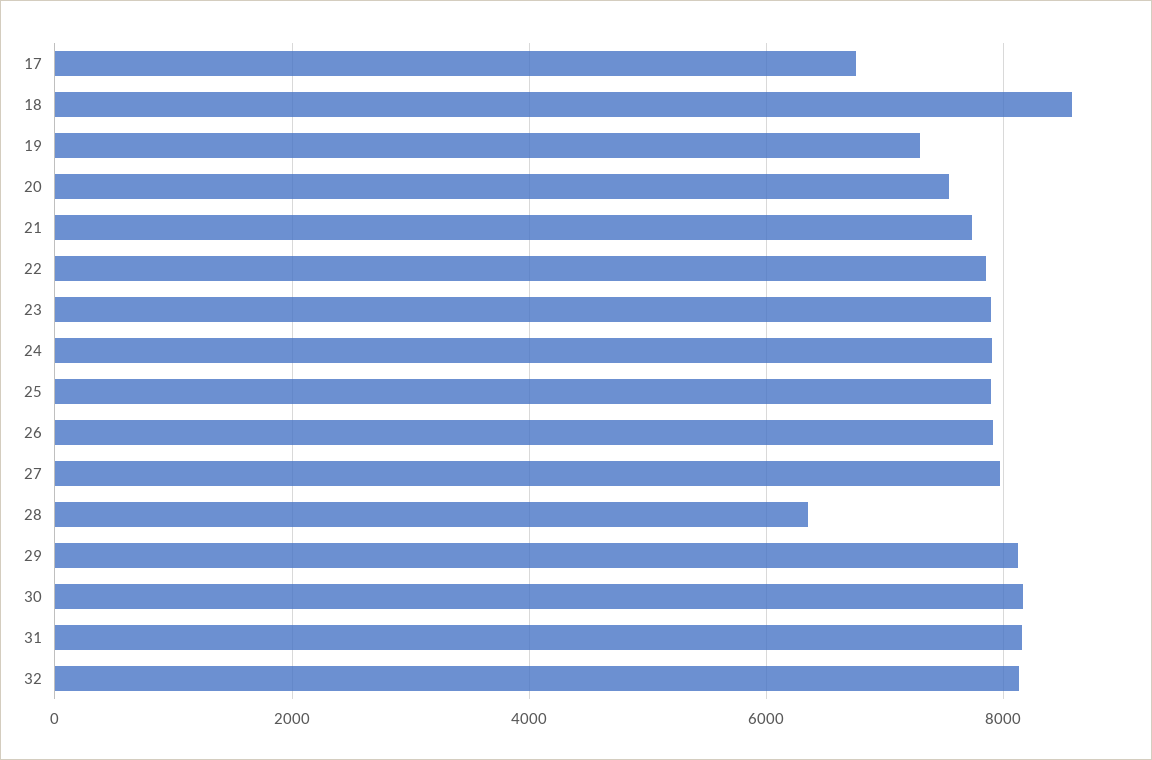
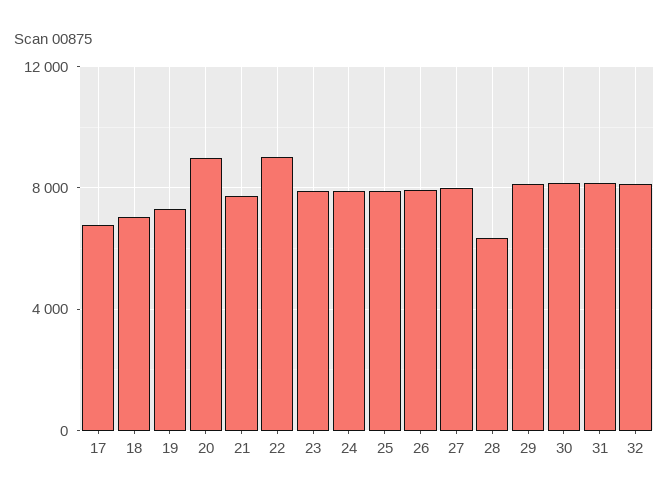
18: 8600 -> 7000
20: 7600 -> 9000
22: 7800 -> 9000

